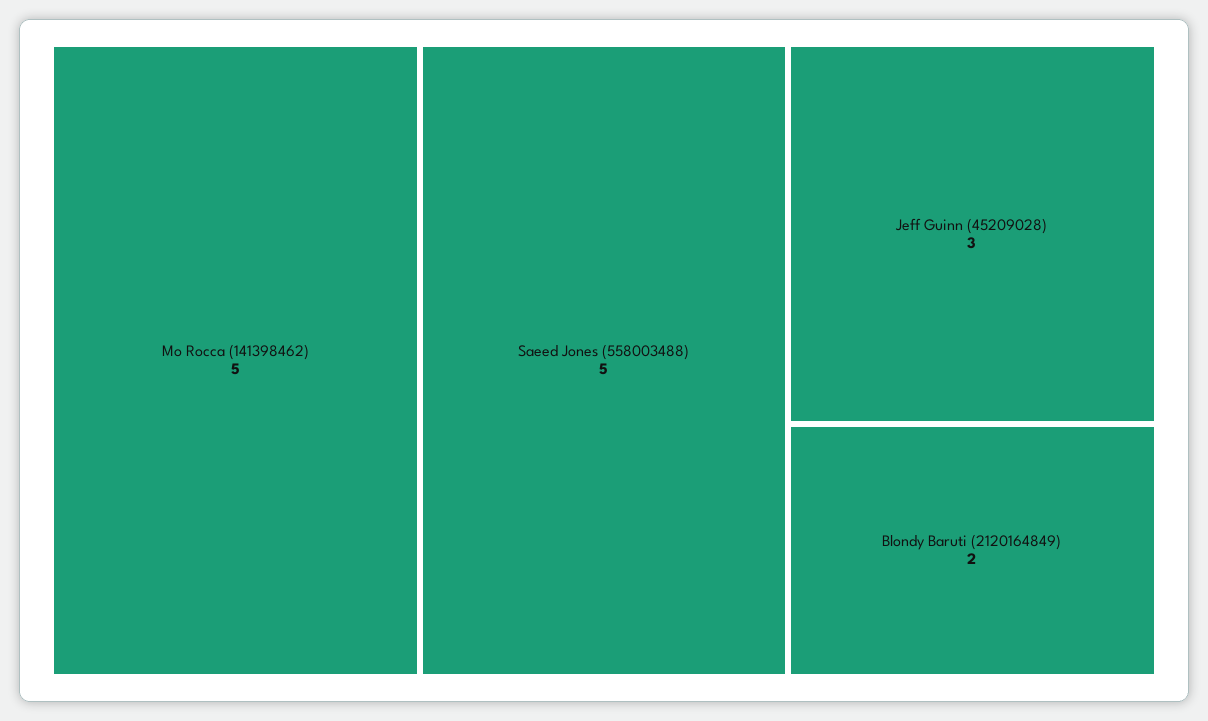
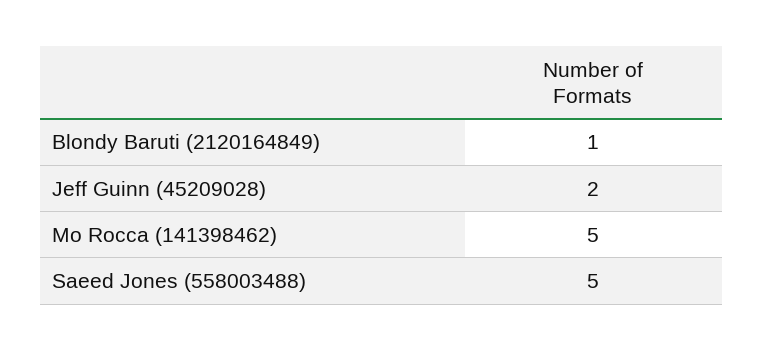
Jeff Guinn (45209028): 3 -> 2
Blondy Baruti (2120164849): 2 -> 1

